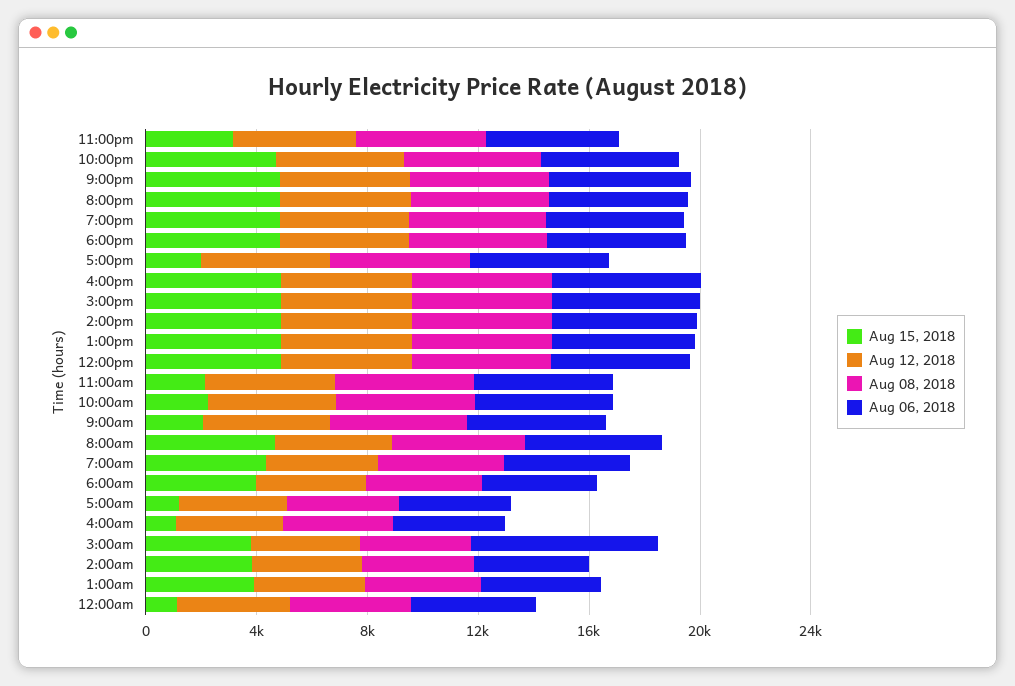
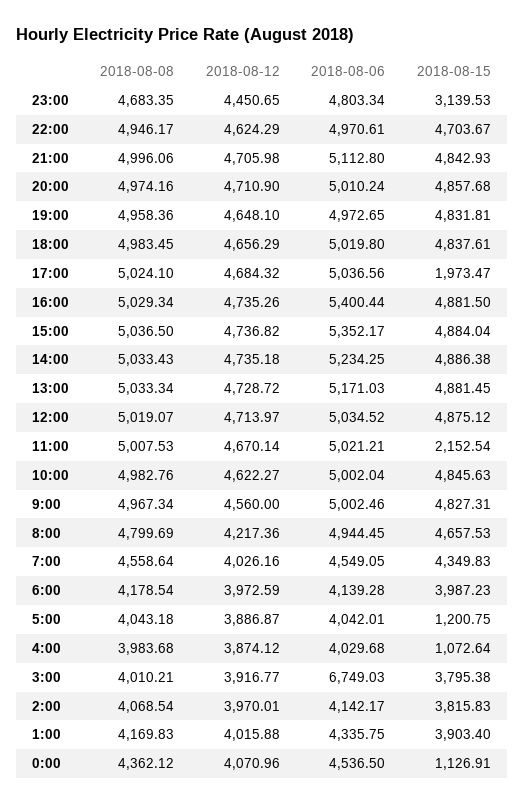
Aug 15, 2018, 10:00am: 2000 -> 4845.63
Aug 15, 2018, 9:00am: 2000 -> 4827.31

